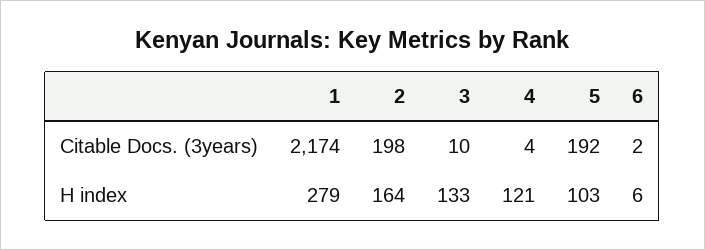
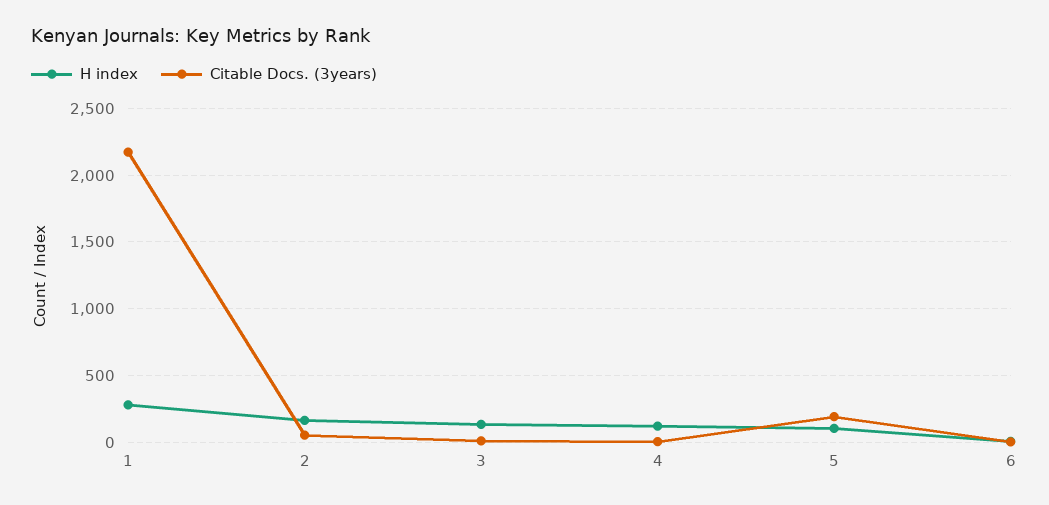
Citable Docs. (3years), 2: 198 -> 50

